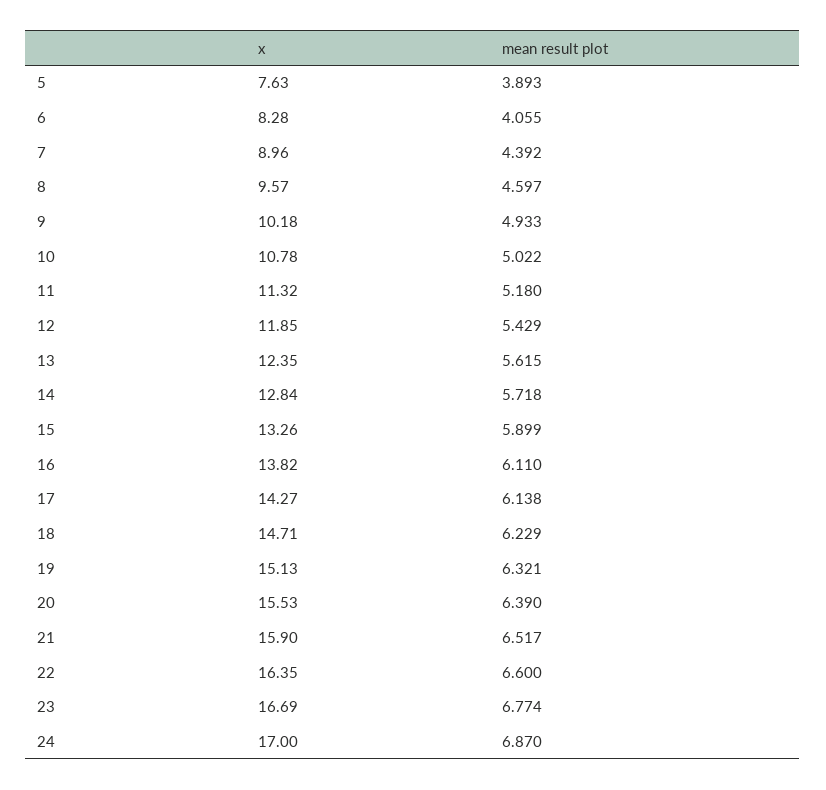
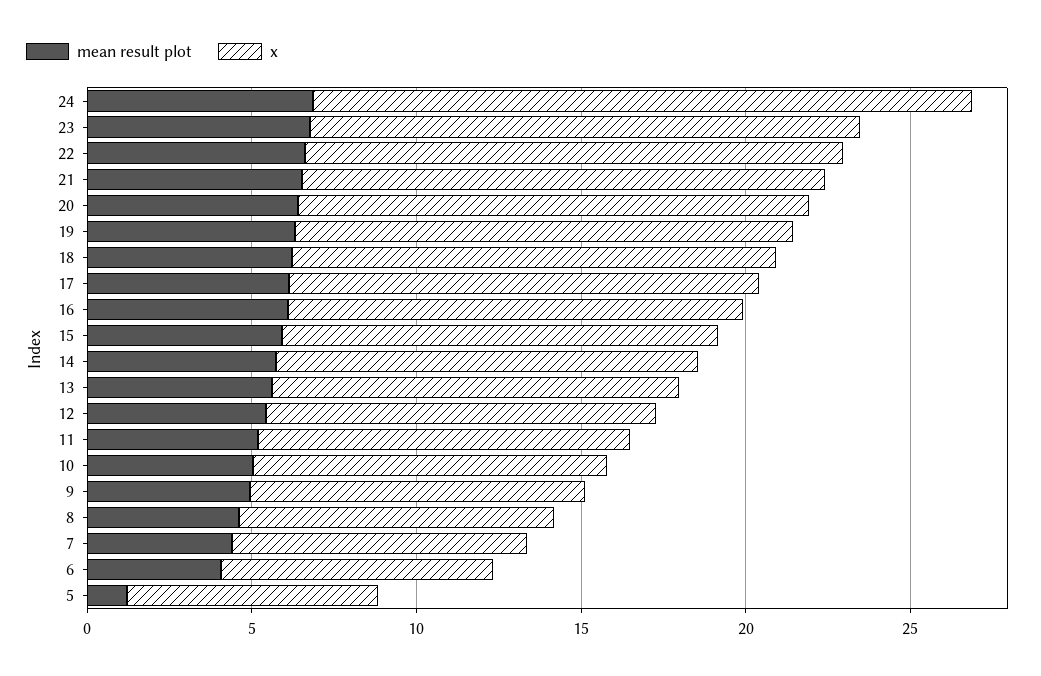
mean result plot, 5: 3.893 -> 1
x, 24: 17 -> 20

